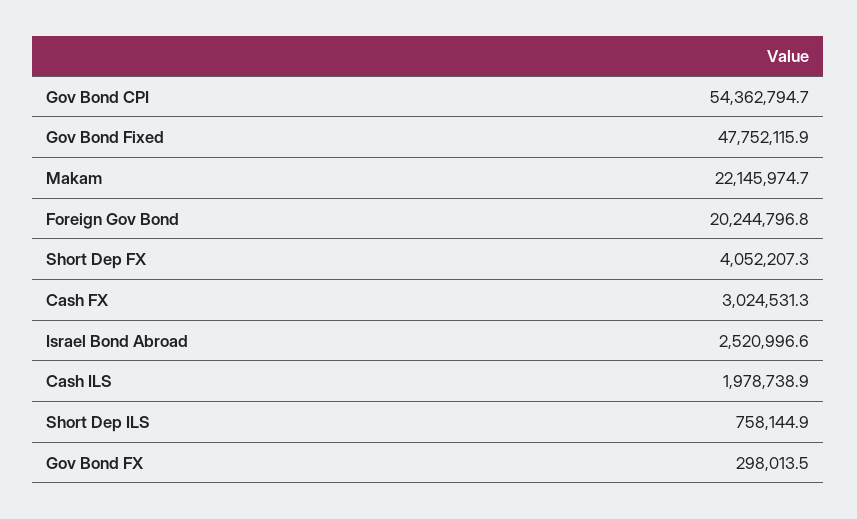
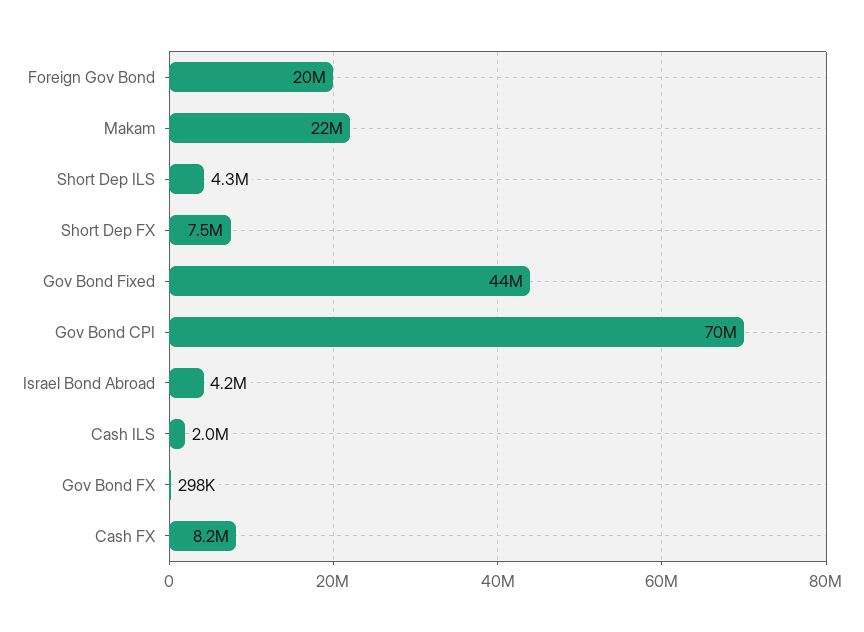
Gov Bond CPI: 54362794.7 -> 70000000
Gov Bond Fixed: 47752115.9 -> 44000000
Short Dep FX: 4052207.3 -> 7500000
Cash FX: 3024531.3 -> 8200000
Israel Bond Abroad: 2520996.6 -> 4200000
Short Dep ILS: 758144.9 -> 4300000

